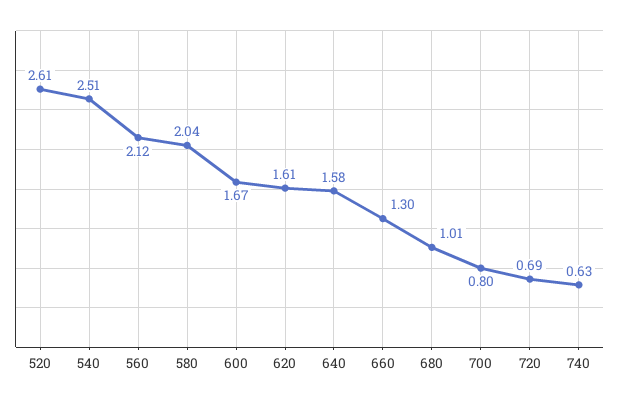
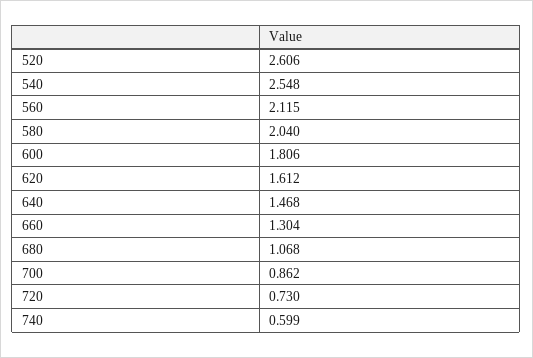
540: 2.51 -> 2.548
600: 1.67 -> 1.806
640: 1.58 -> 1.468
680: 1.01 -> 1.068
700: 0.8 -> 0.862
720: 0.69 -> 0.73
740: 0.63 -> 0.599

